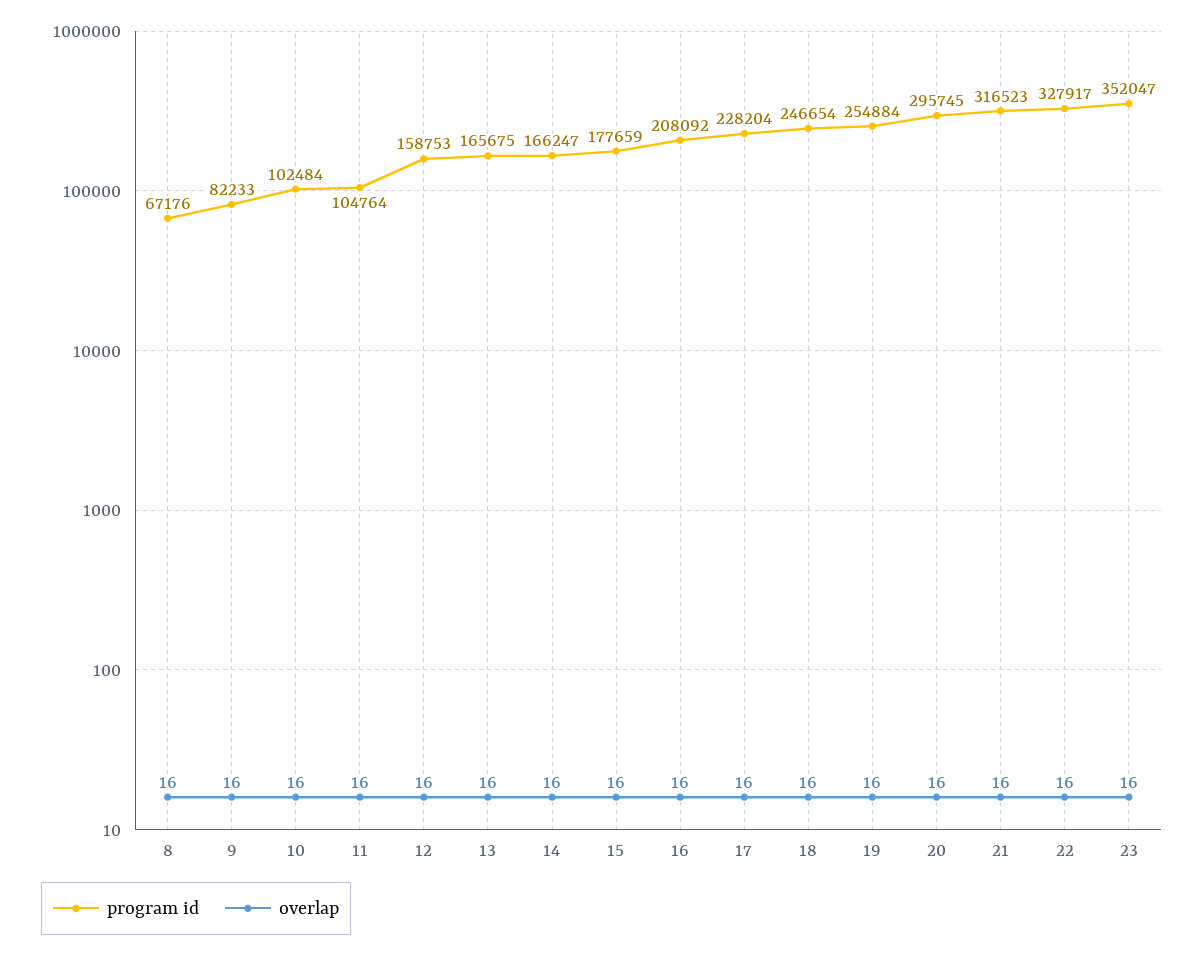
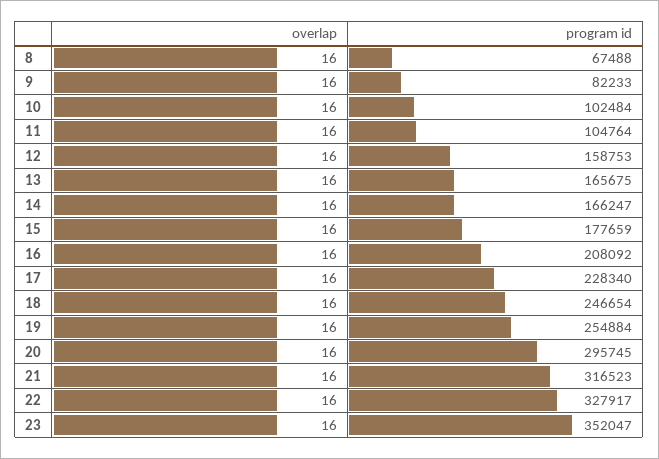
program id, 8: 67176 -> 67488
program id, 17: 228204 -> 228340

